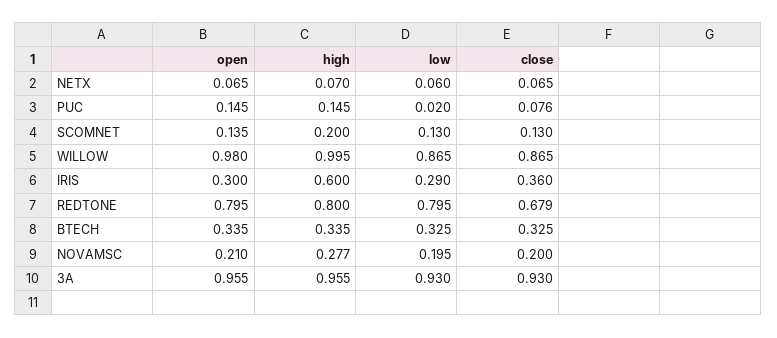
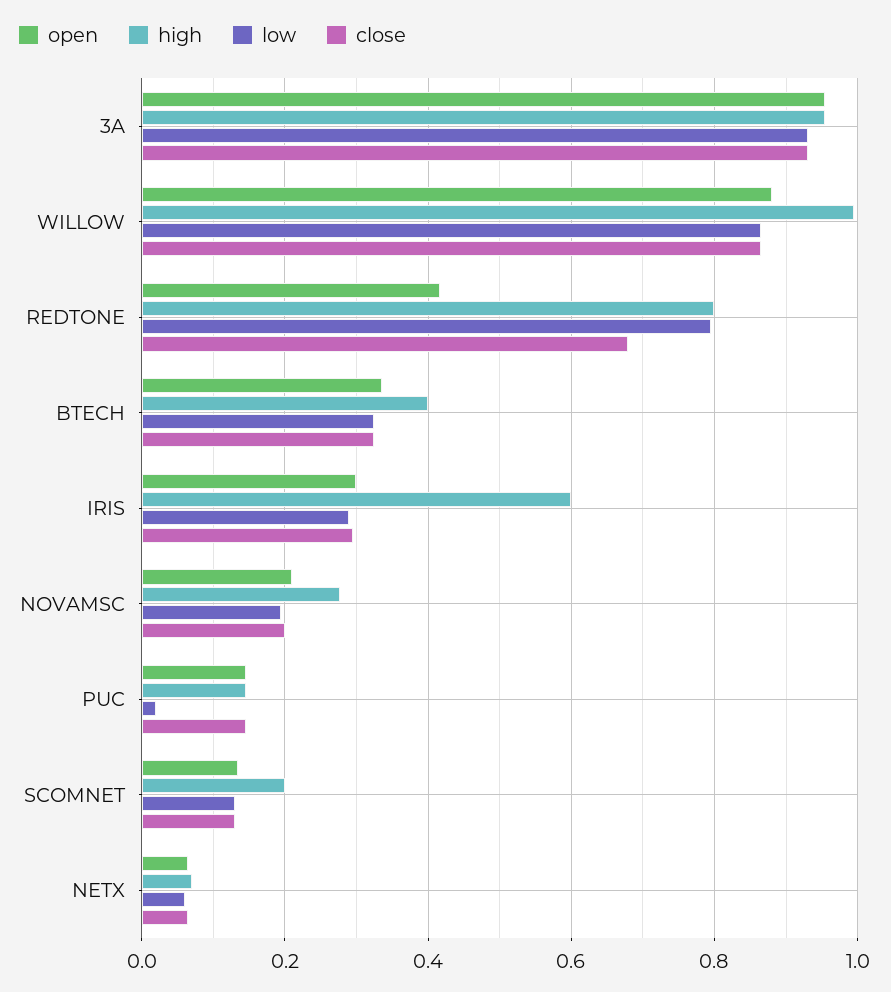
close, PUC: 0.076 -> 0.14
open, WILLOW: 0.98 -> 0.88
close, IRIS: 0.36 -> 0.3
open, REDTONE: 0.795 -> 0.42
high, BTECH: 0.335 -> 0.4

